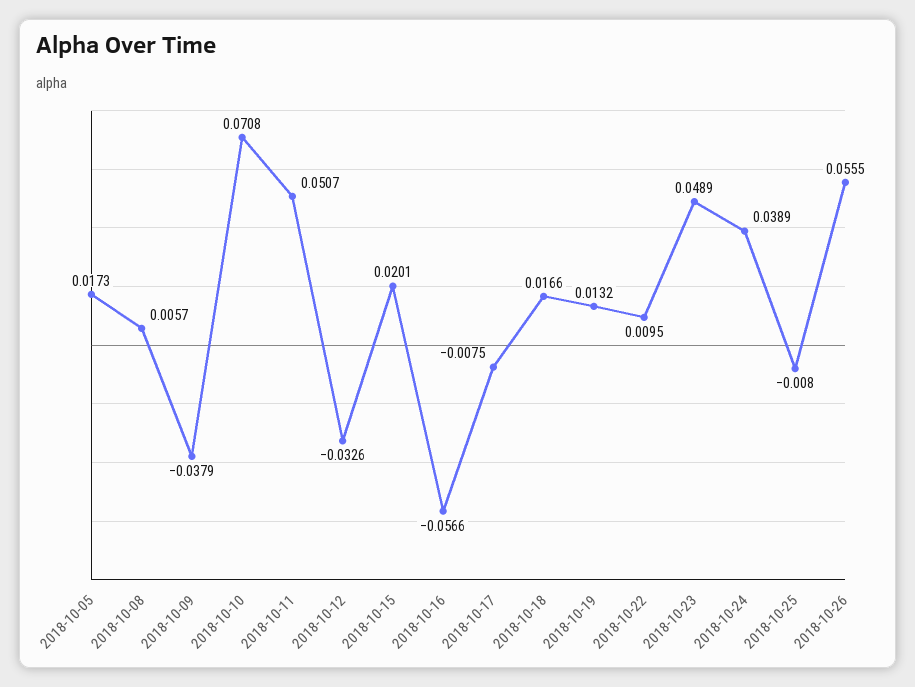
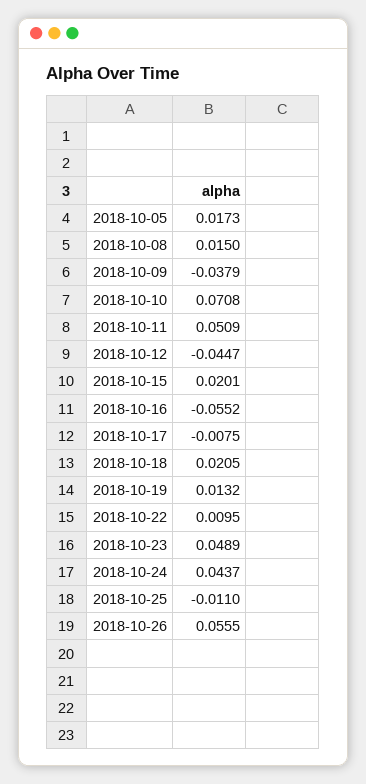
2018-10-08: 0.0057 -> 0.015
2018-10-11: 0.0507 -> 0.0509
2018-10-12: -0.0326 -> -0.0447
2018-10-16: -0.0566 -> -0.0552
2018-10-18: 0.0166 -> 0.0205
2018-10-24: 0.0389 -> 0.0437
2018-10-25: -0.008 -> -0.011

